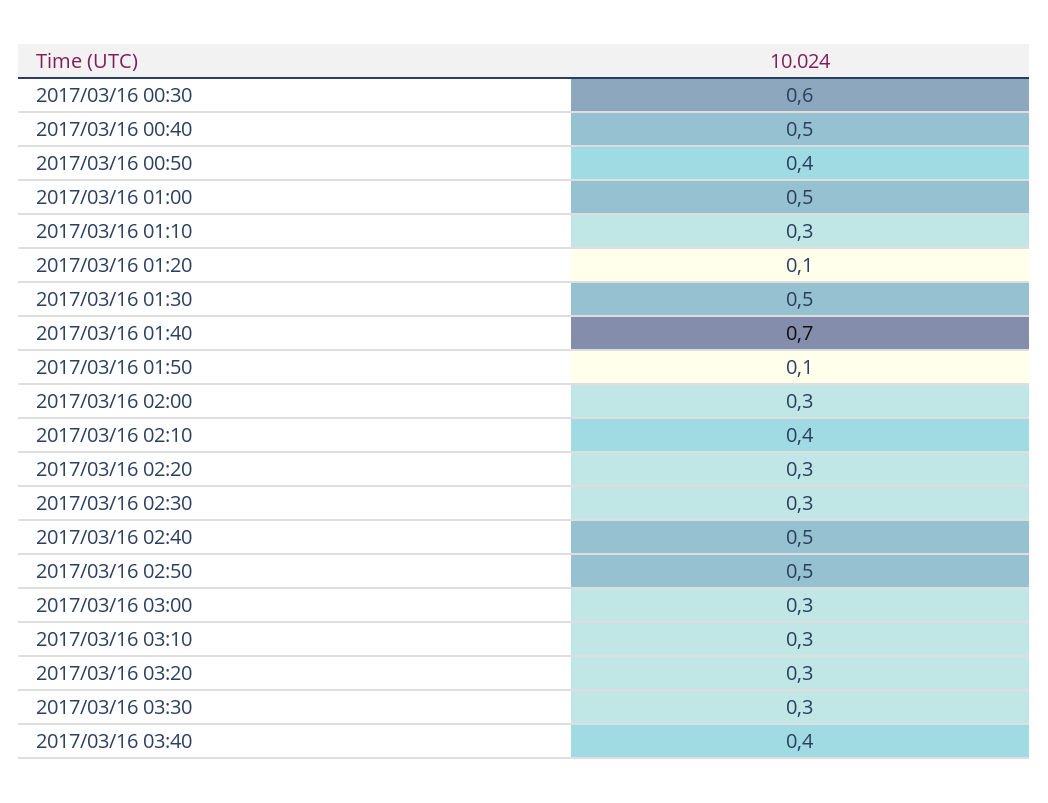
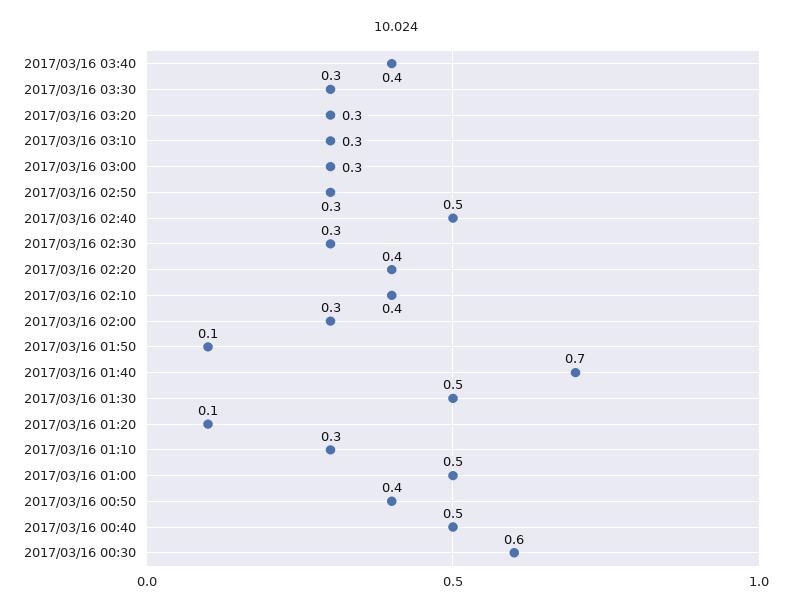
2017/03/16 02:20: 0.3 -> 0.4
2017/03/16 02:50: 0.5 -> 0.3

